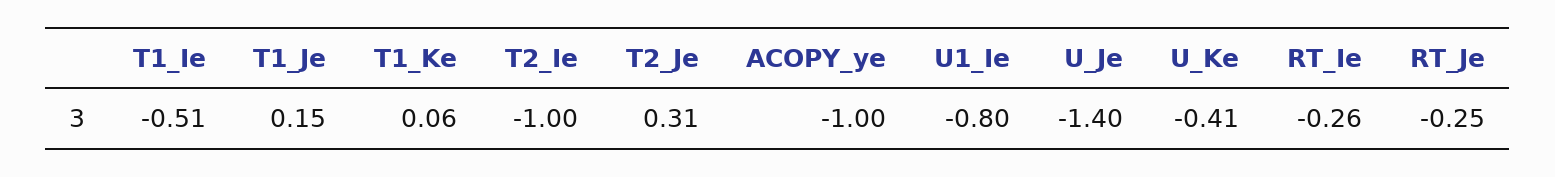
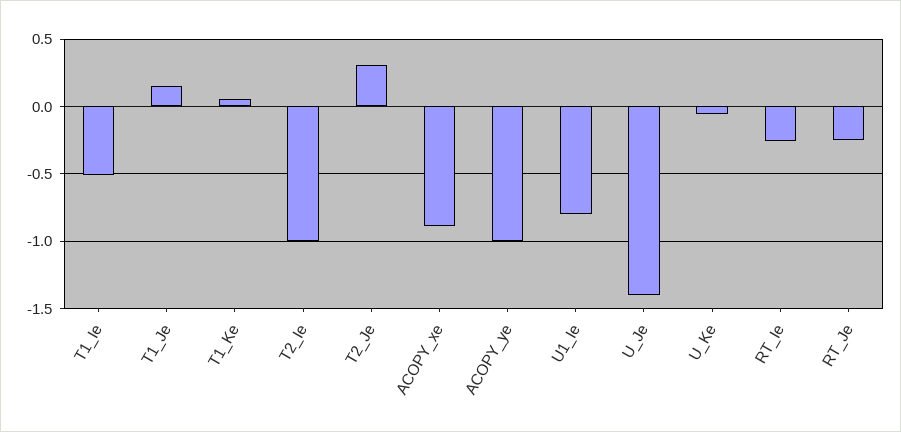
U_Ke: -0.41 -> -0.05
ACOPY_xe: none -> -0.9

